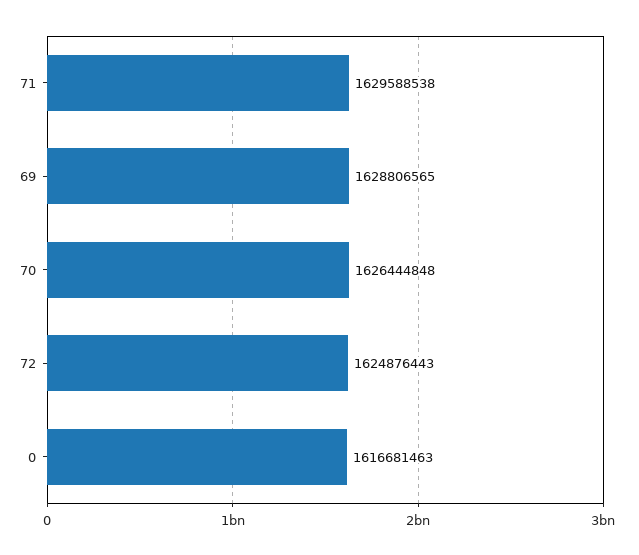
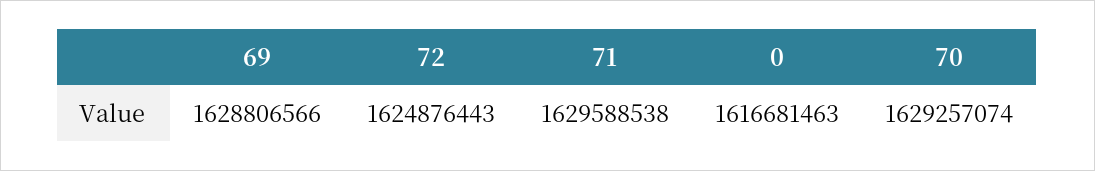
69: 1628806565 -> 1628806566
70: 1626444848 -> 1629257074

